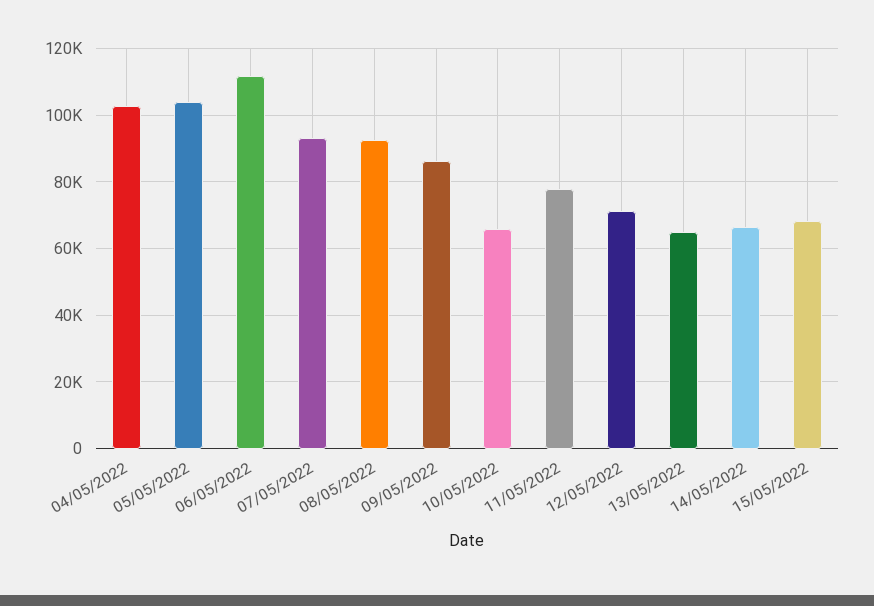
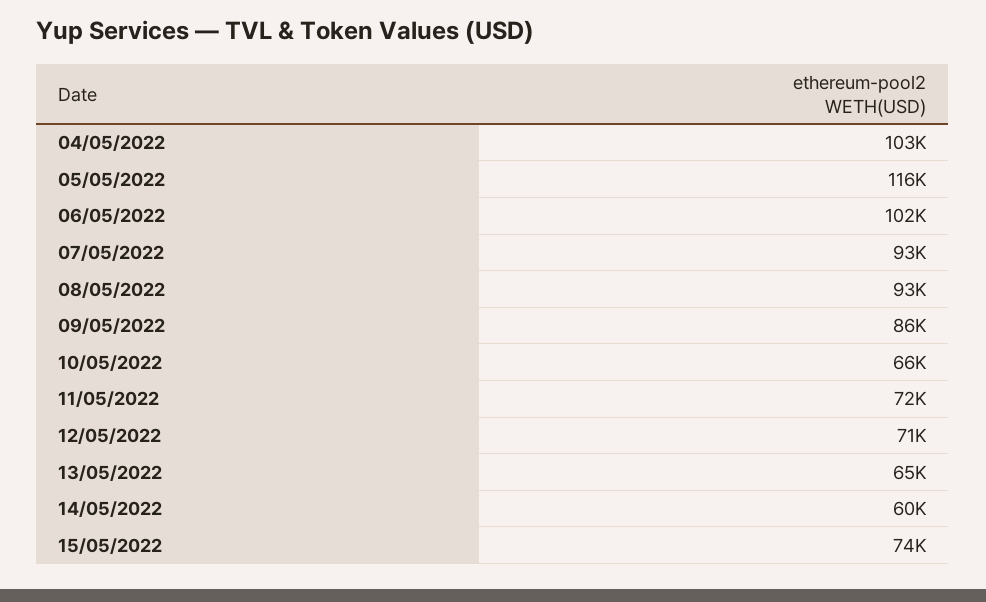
05/05/2022: 104000 -> 116000
06/05/2022: 112000 -> 102000
11/05/2022: 78000 -> 72000
14/05/2022: 66000 -> 60000
15/05/2022: 68000 -> 74000

